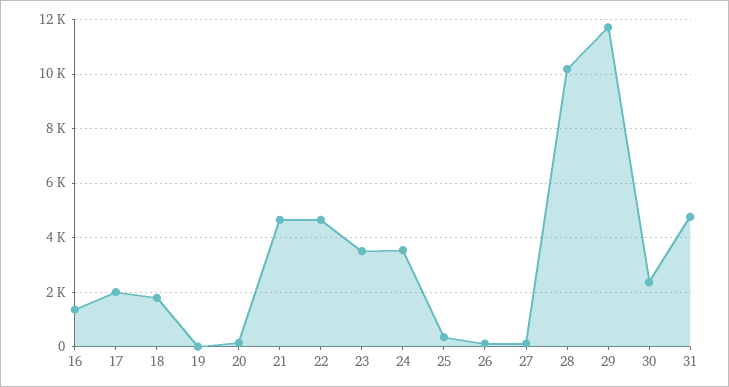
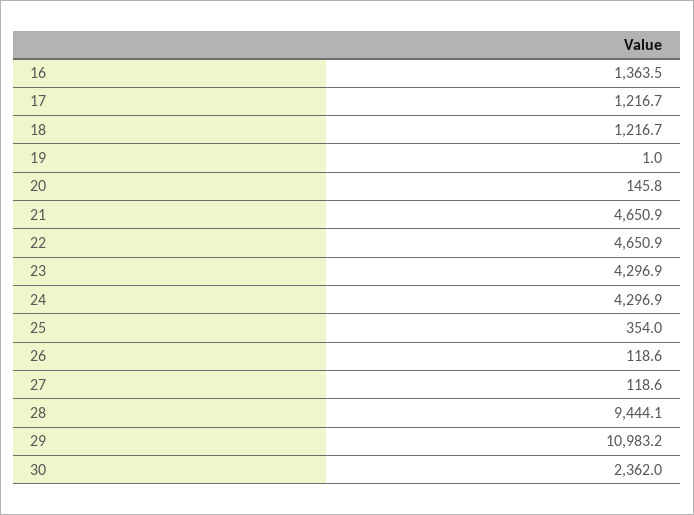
17: 2000 -> 1216.7
18: 1750 -> 1216.7
23: 3500 -> 4296.9
24: 3500 -> 4296.9
28: 10250 -> 9444.1
29: 11750 -> 10983.2
31: 4750 -> none

